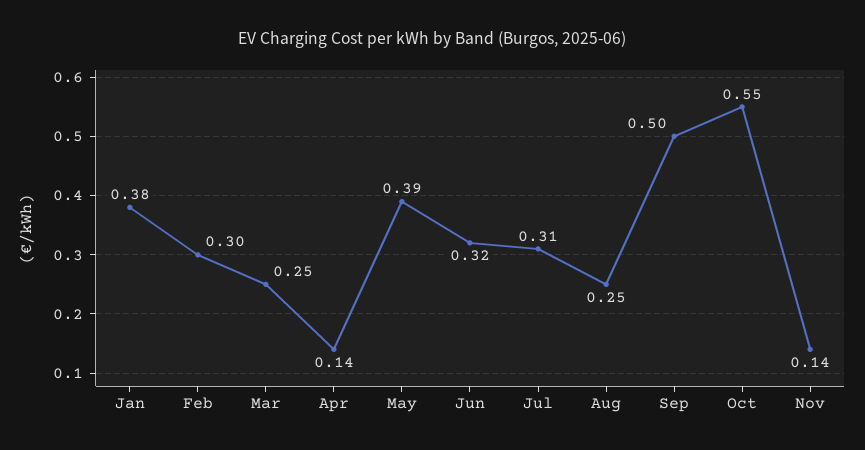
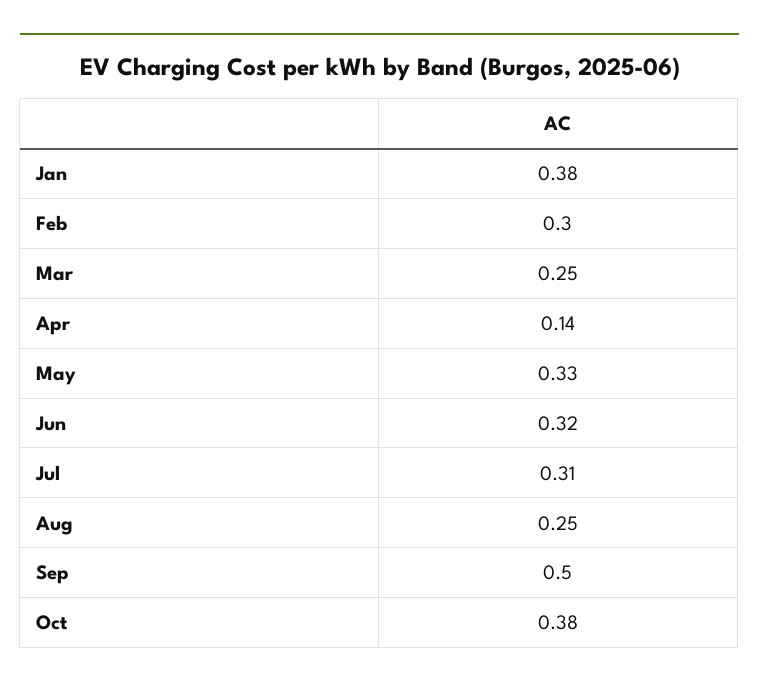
May: 0.39 -> 0.33
Oct: 0.55 -> 0.38
Nov: 0.14 -> none

